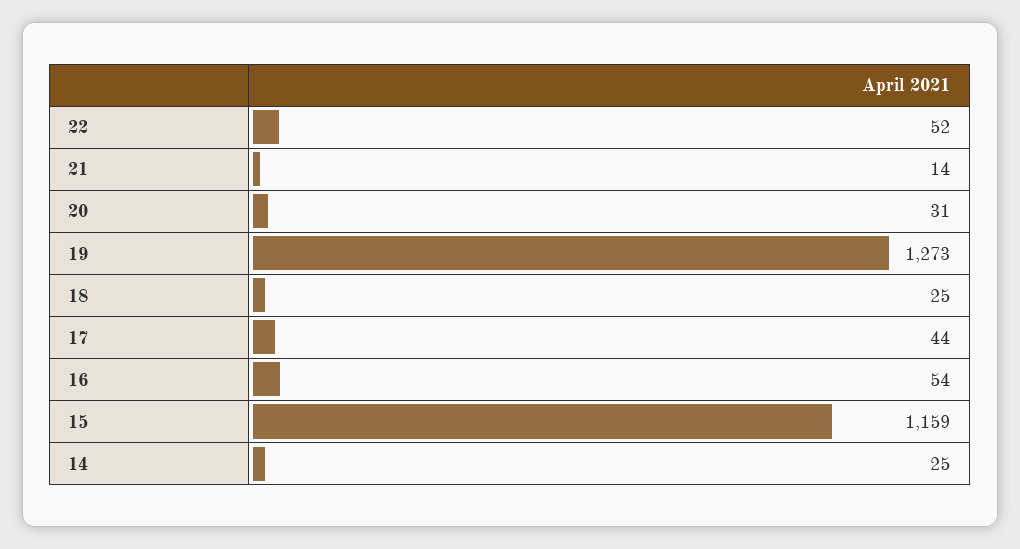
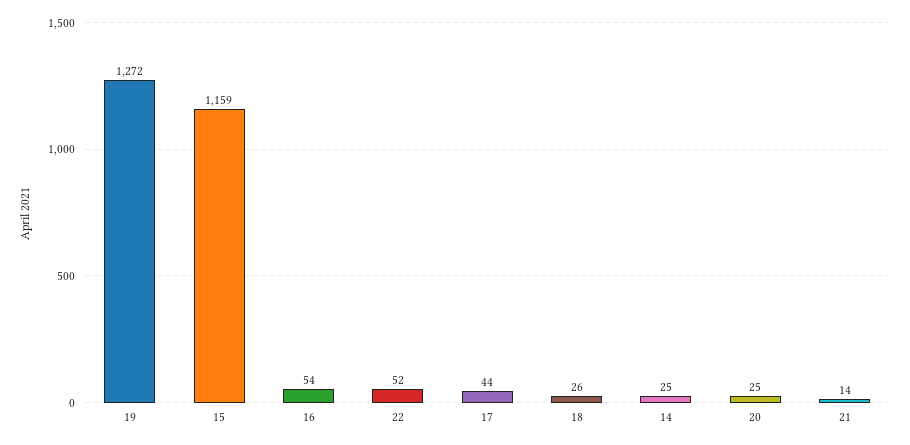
20: 31 -> 25
19: 1273 -> 1272
18: 25 -> 26

